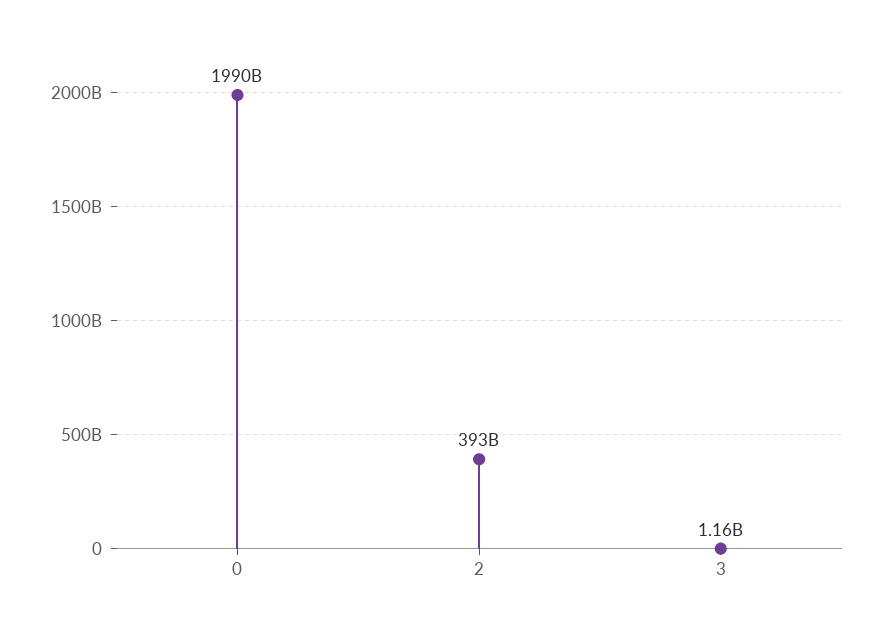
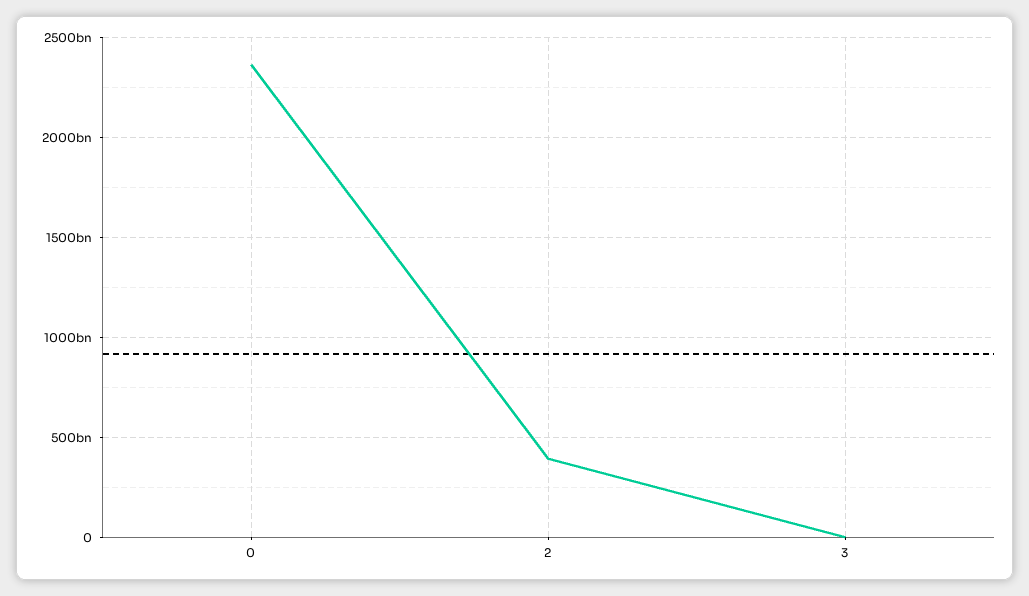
0: 1990000000000 -> 2350000000000

